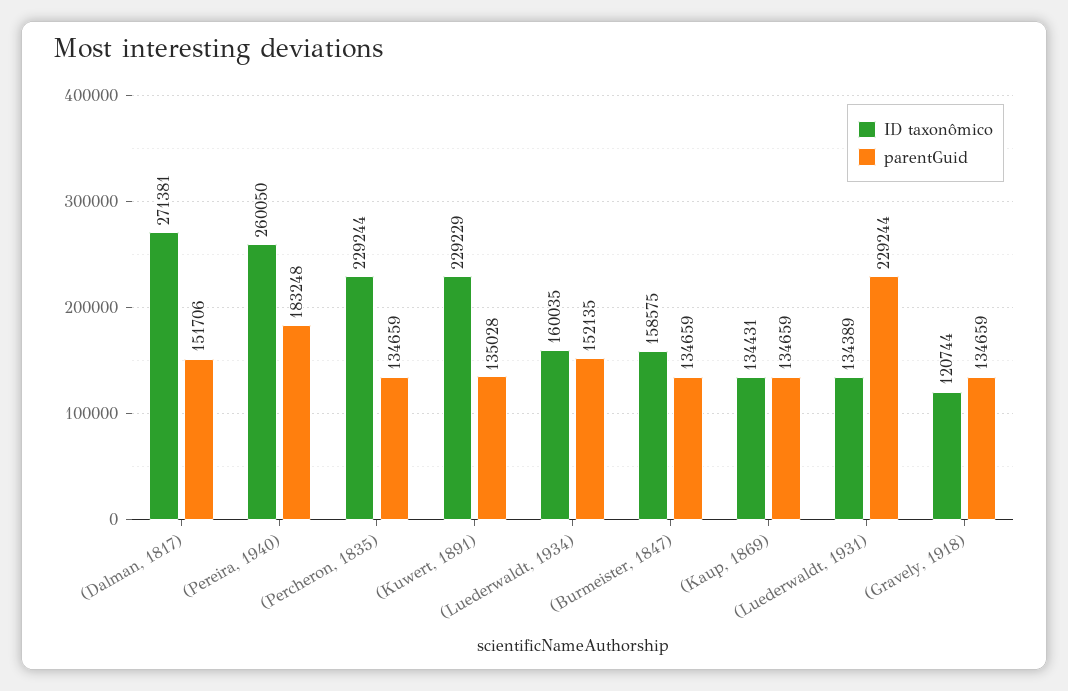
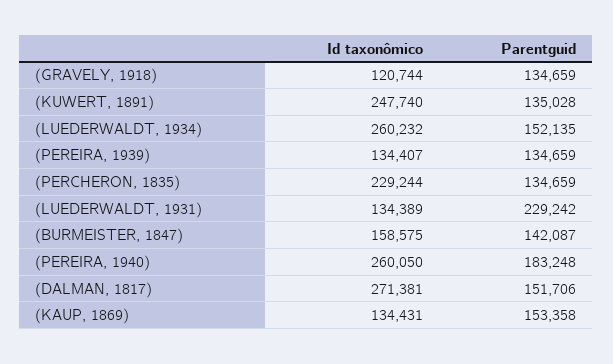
ID taxonômico, (Kuwert, 1891): 229229 -> 247740
ID taxonômico, (Luederwaldt, 1934): 160035 -> 260232
parentGuid, (Burmeister, 1847): 134659 -> 142087
parentGuid, (Kaup, 1869): 134659 -> 153358
parentGuid, (Luederwaldt, 1931): 229244 -> 229242
ID taxonômico, (PEREIRA, 1939): none -> 134407
parentGuid, (PEREIRA, 1939): none -> 134659

